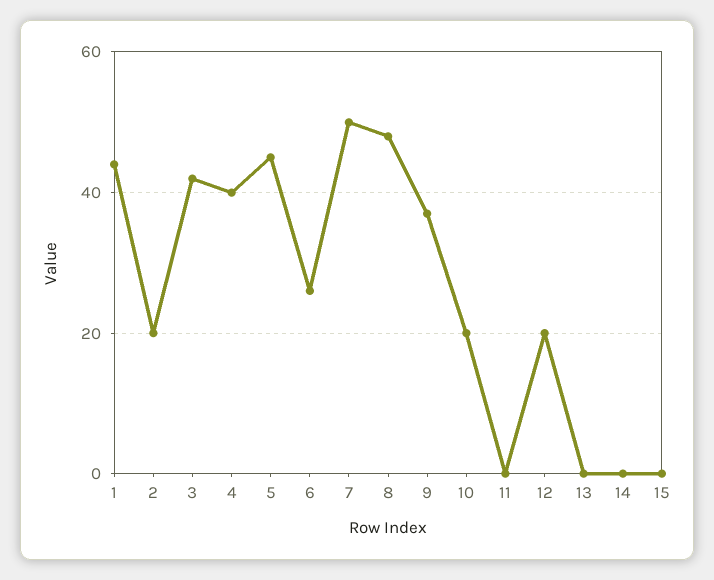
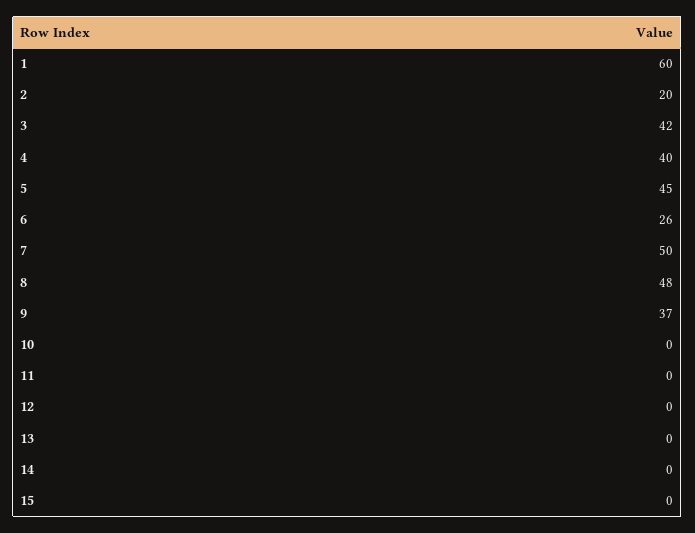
1: 45 -> 60
10: 20 -> 0
12: 20 -> 0

